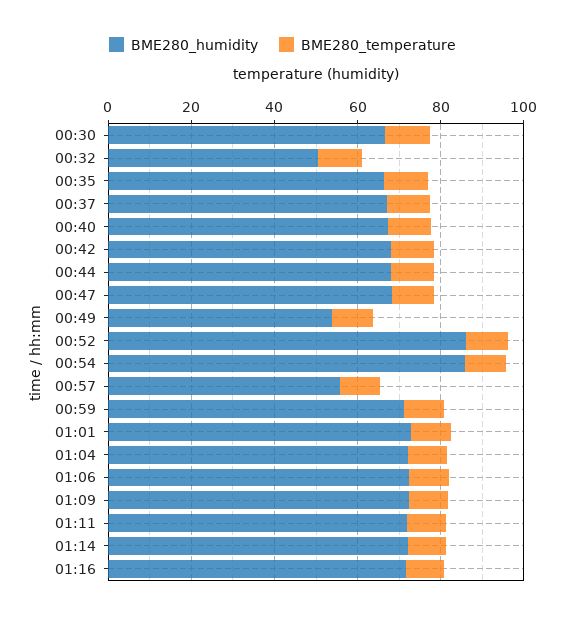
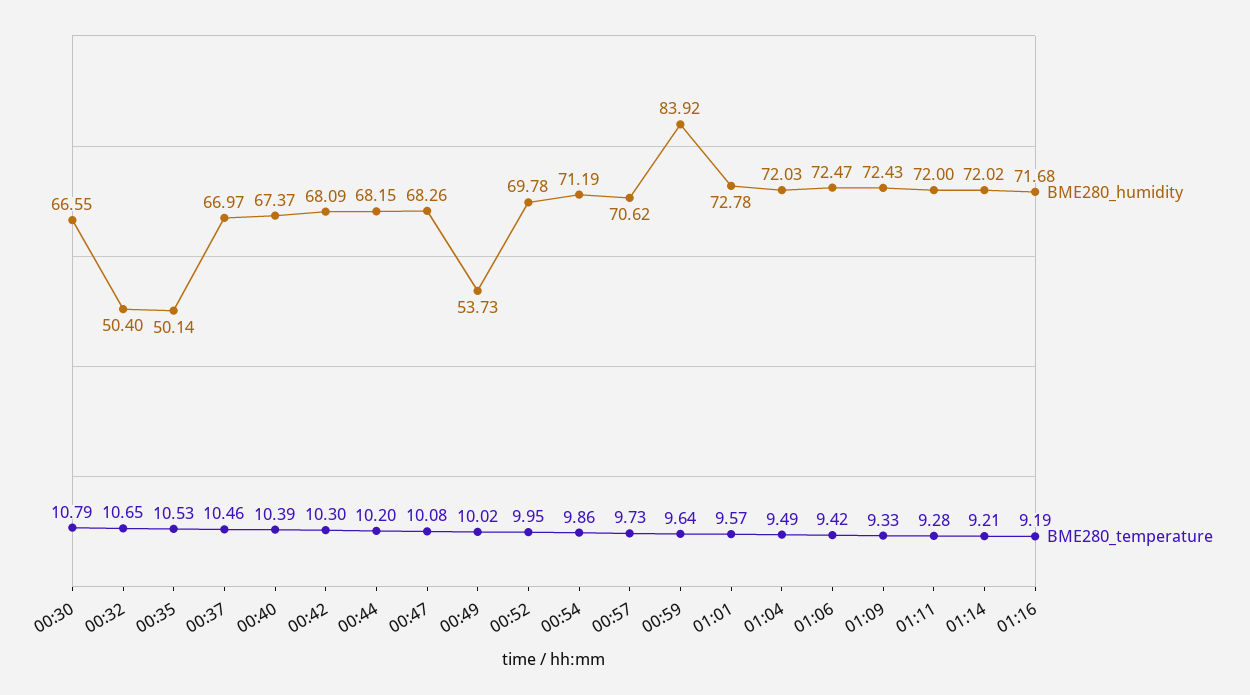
BME280_humidity, 00:35: 65 -> 50.14
BME280_humidity, 00:52: 85 -> 69.78
BME280_humidity, 00:54: 85 -> 71.19
BME280_humidity, 00:57: 55 -> 70.62
BME280_humidity, 00:59: 70 -> 83.92

